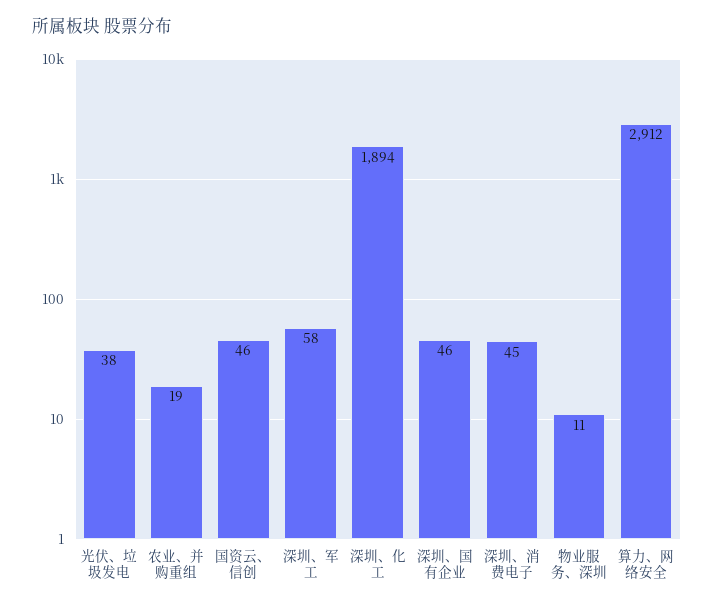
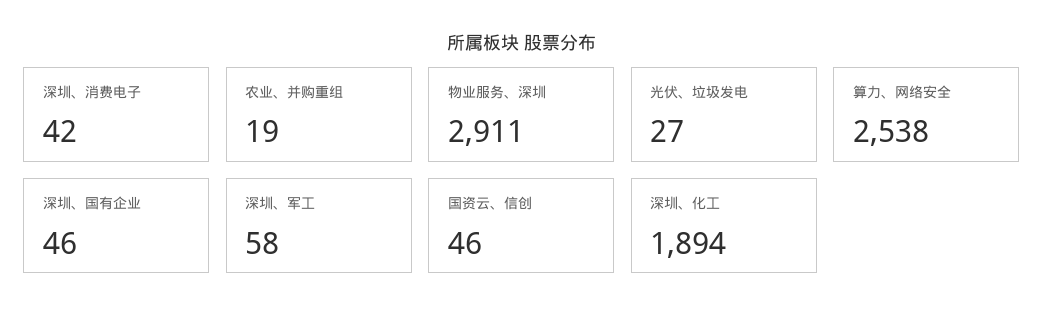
光伏、垃圾发电: 38 -> 27
深圳、消费电子: 45 -> 42
物业服务、深圳: 11 -> 2911
算力、网络安全: 2912 -> 2538

